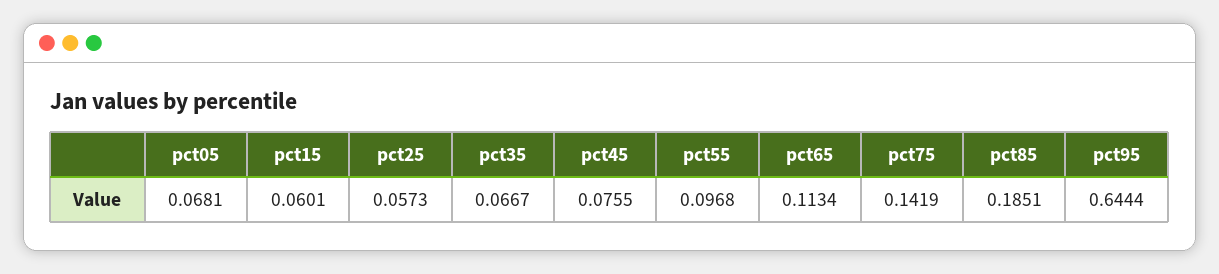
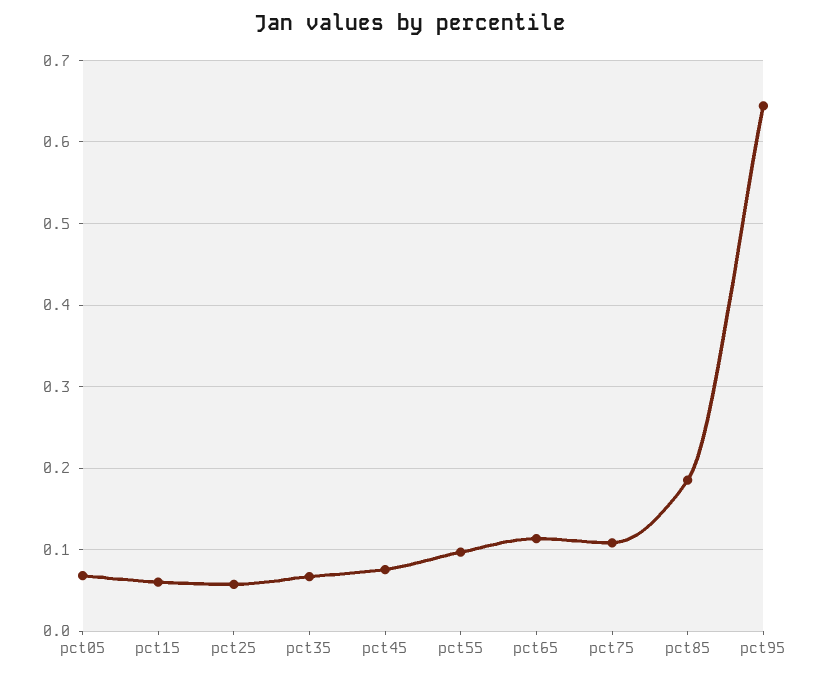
pct75: 0.1419 -> 0.11

